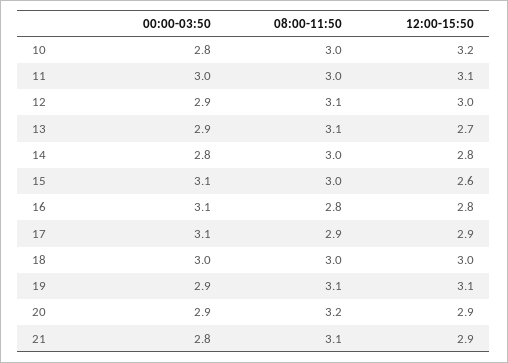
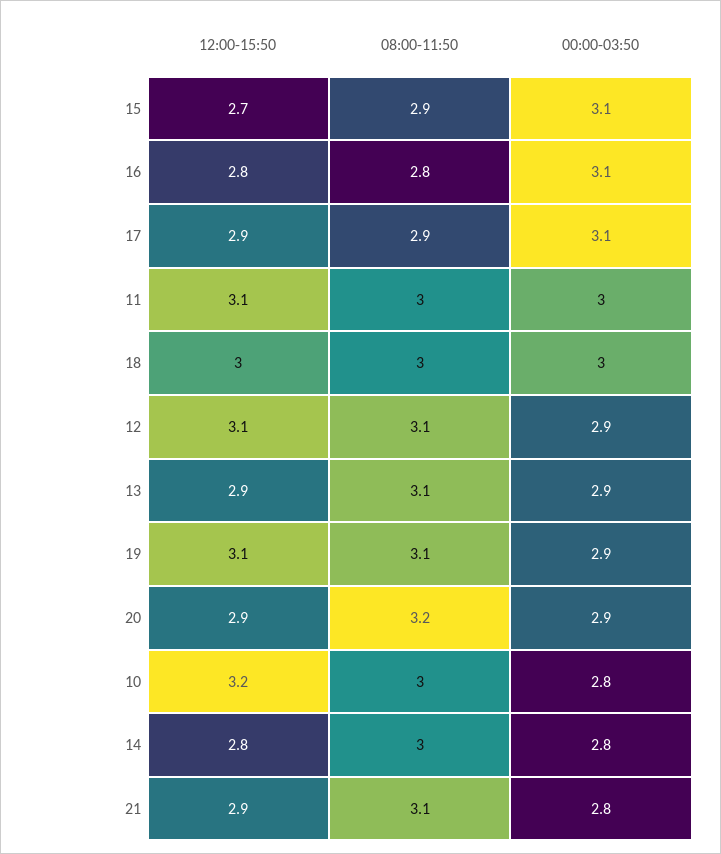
12:00-15:50, 12: 3 -> 3.1
12:00-15:50, 13: 2.7 -> 2.9
08:00-11:50, 15: 3 -> 2.9
12:00-15:50, 15: 2.6 -> 2.7

